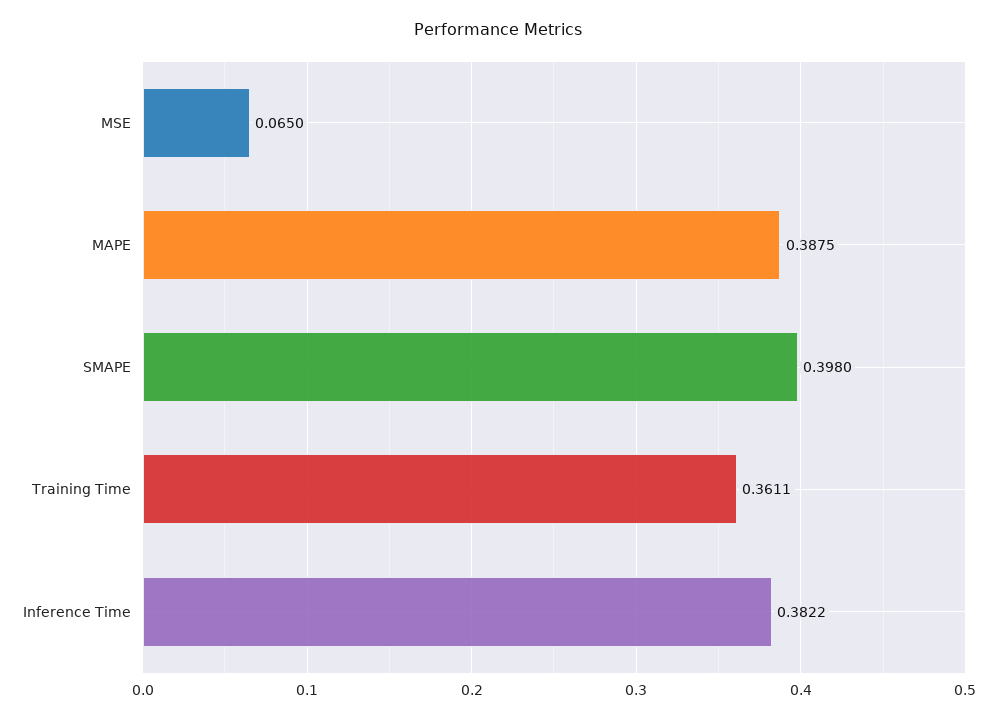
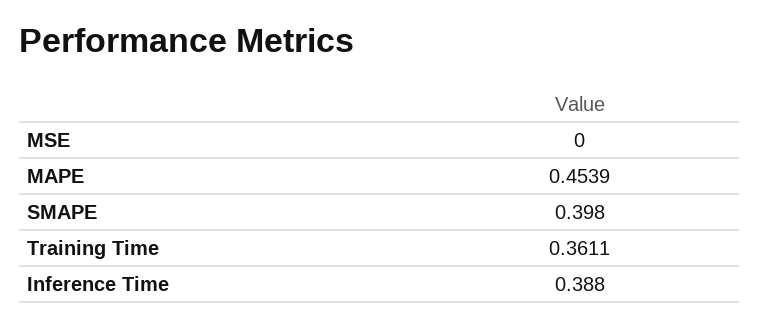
MSE: 0.065 -> 0
MAPE: 0.3875 -> 0.4539
Inference Time: 0.3822 -> 0.388

